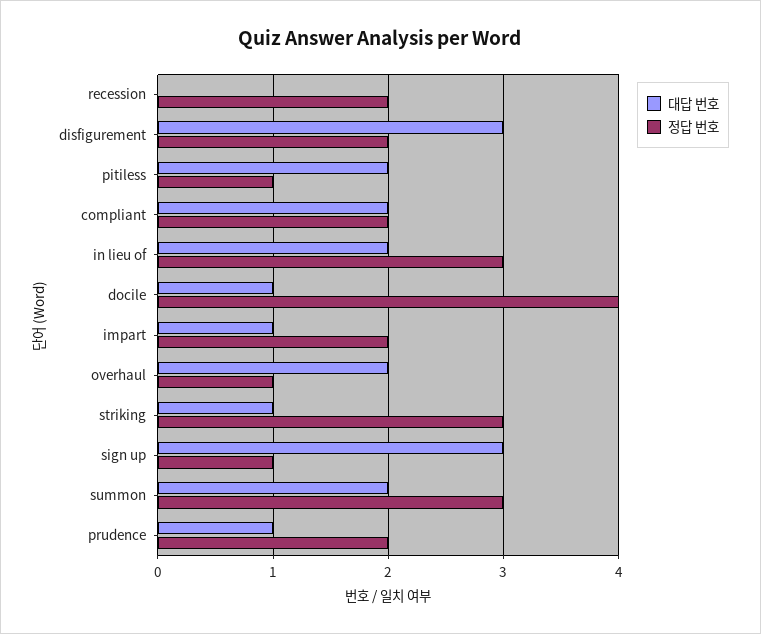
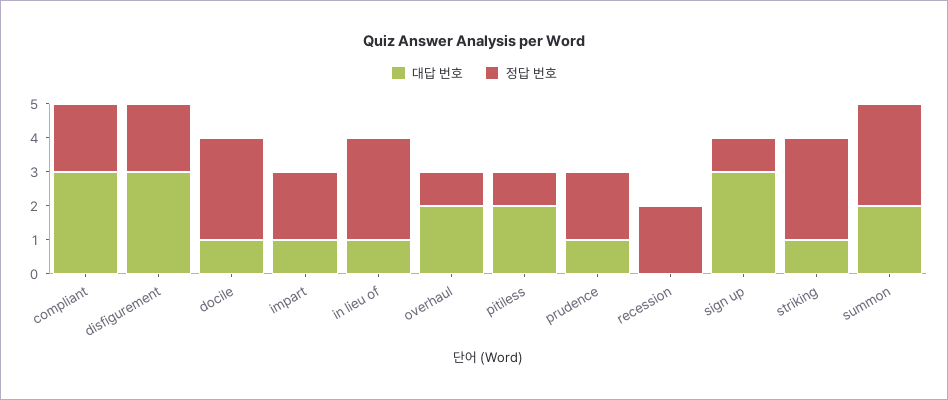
대답 번호, compliant: 2 -> 3
대답 번호, in lieu of: 2 -> 1
정답 번호, docile: 4 -> 3

